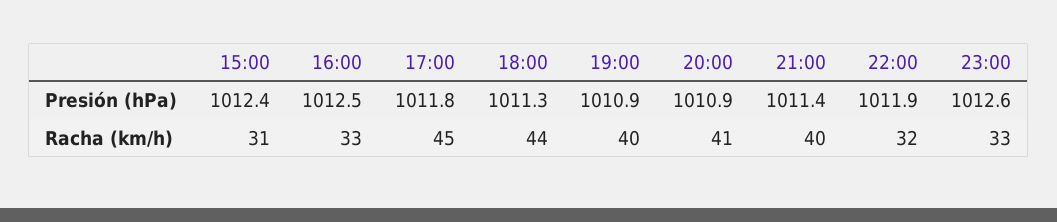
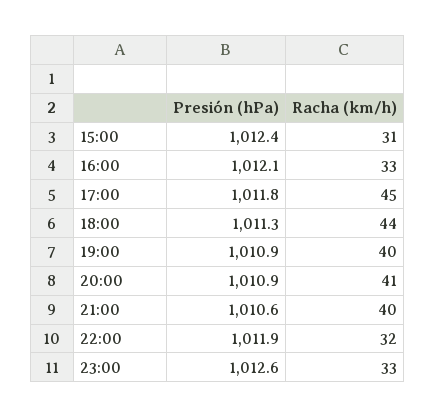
16:00, Presión (hPa): 1012.5 -> 1012.1
21:00, Presión (hPa): 1011.4 -> 1010.6

